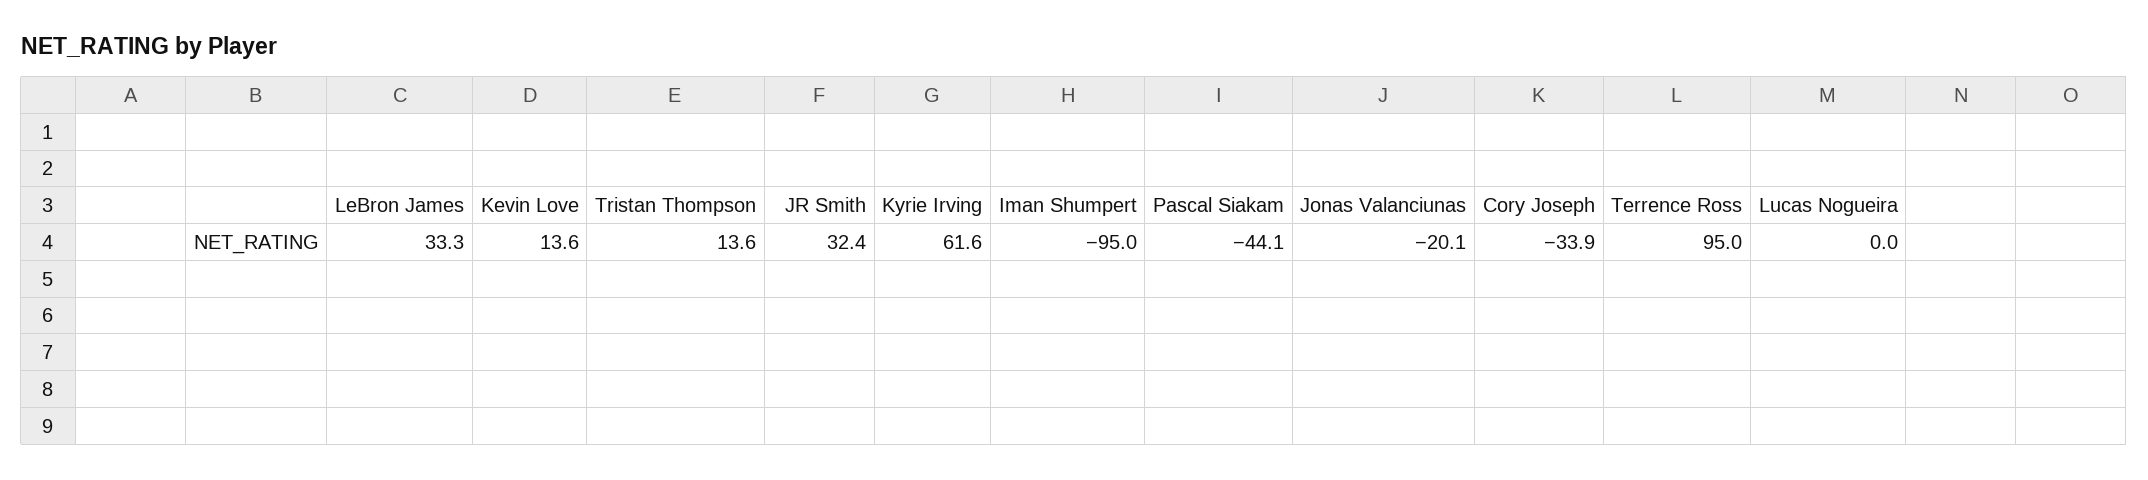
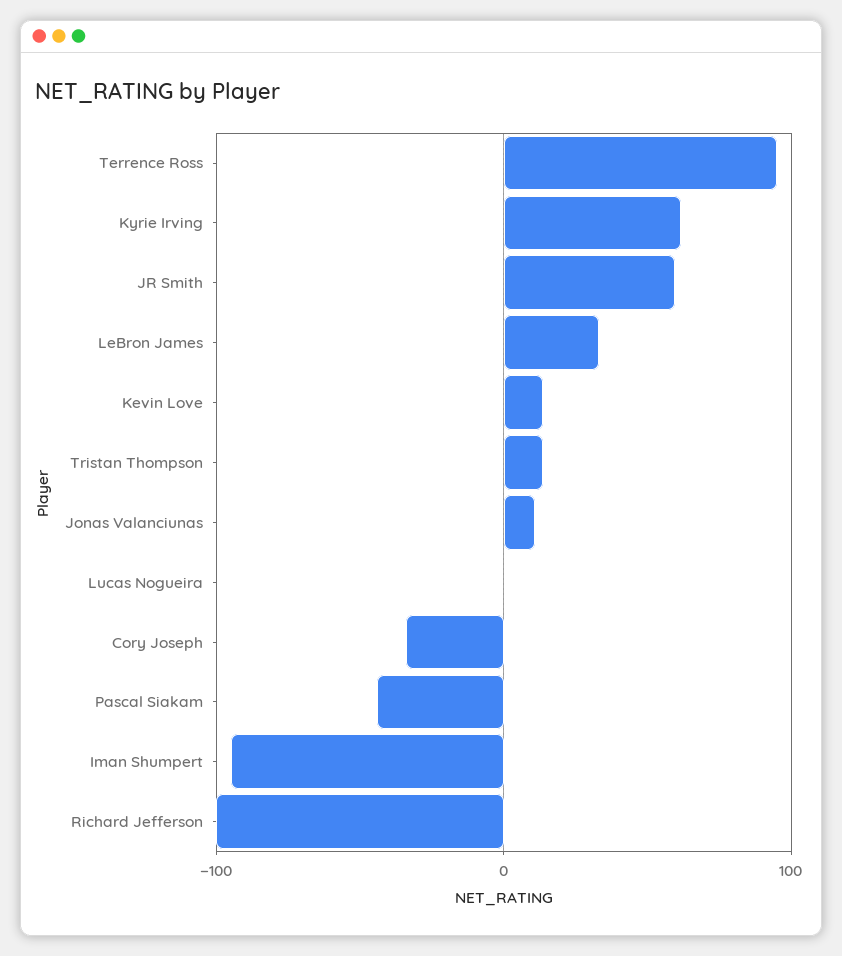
JR Smith: 32.4 -> 60
Jonas Valanciunas: -20.1 -> 10
Richard Jefferson: none -> -100

